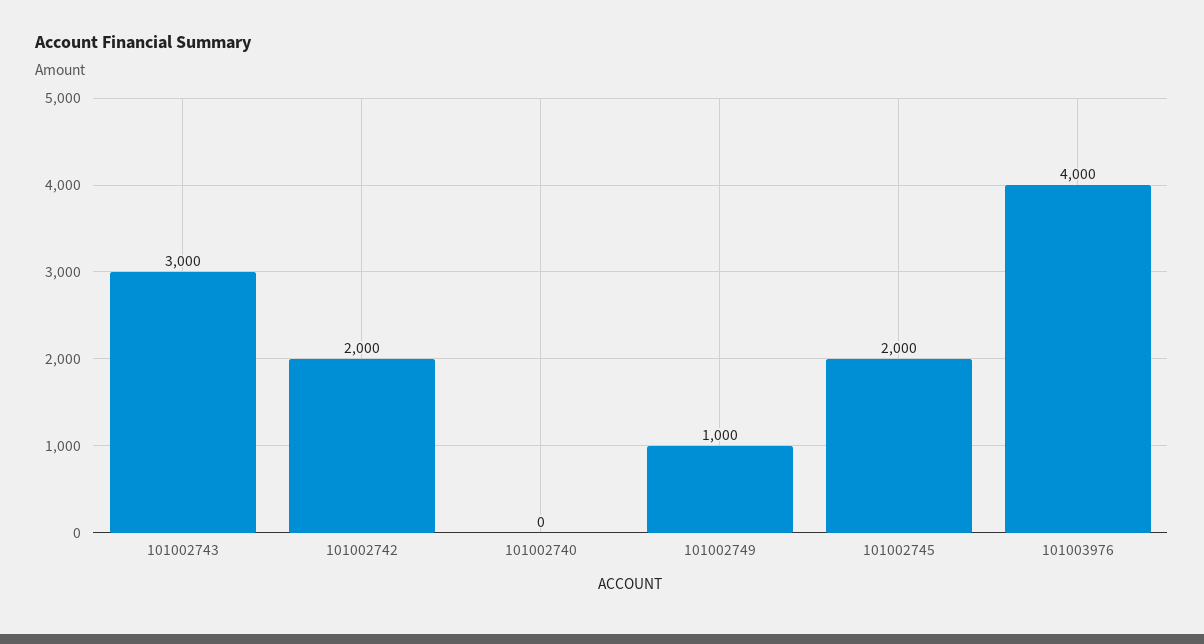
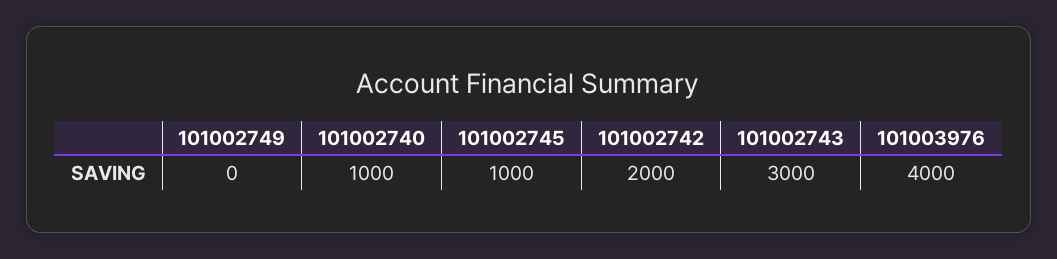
101002740: 0 -> 1000
101002749: 1000 -> 0
101002745: 2000 -> 1000

